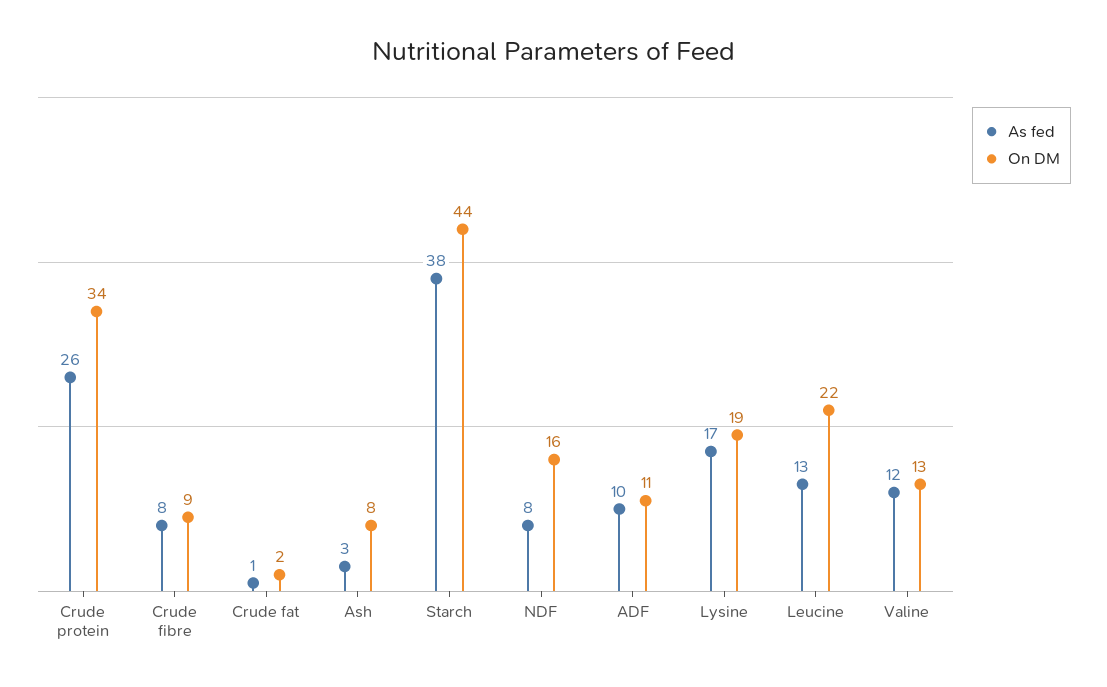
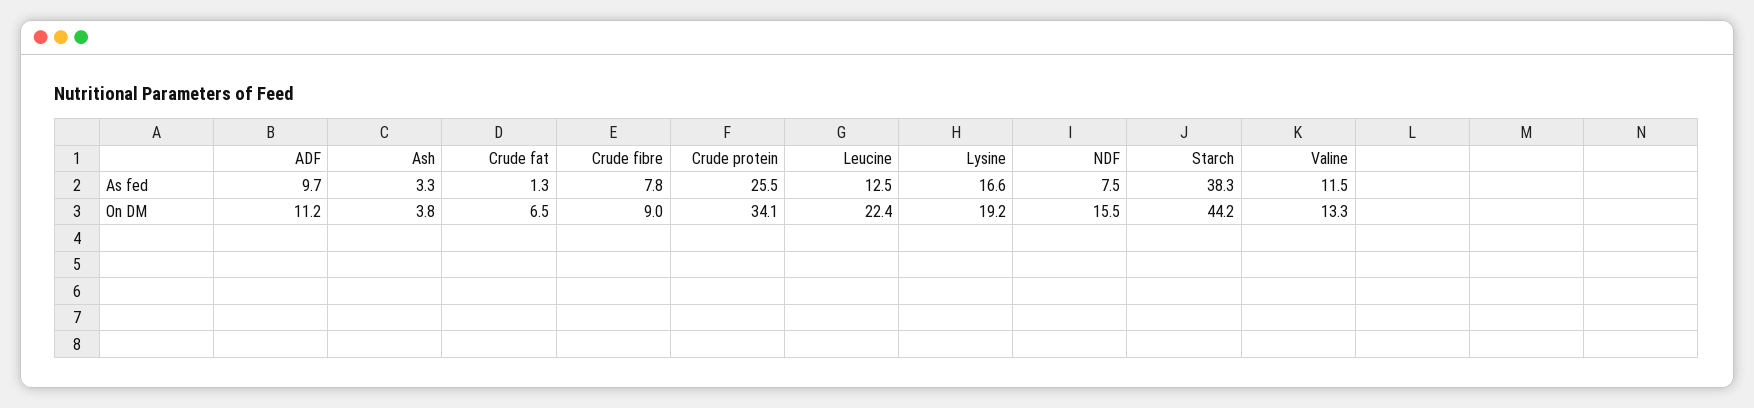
On DM, Crude fat: 2 -> 6.5
On DM, Ash: 8 -> 3.8

